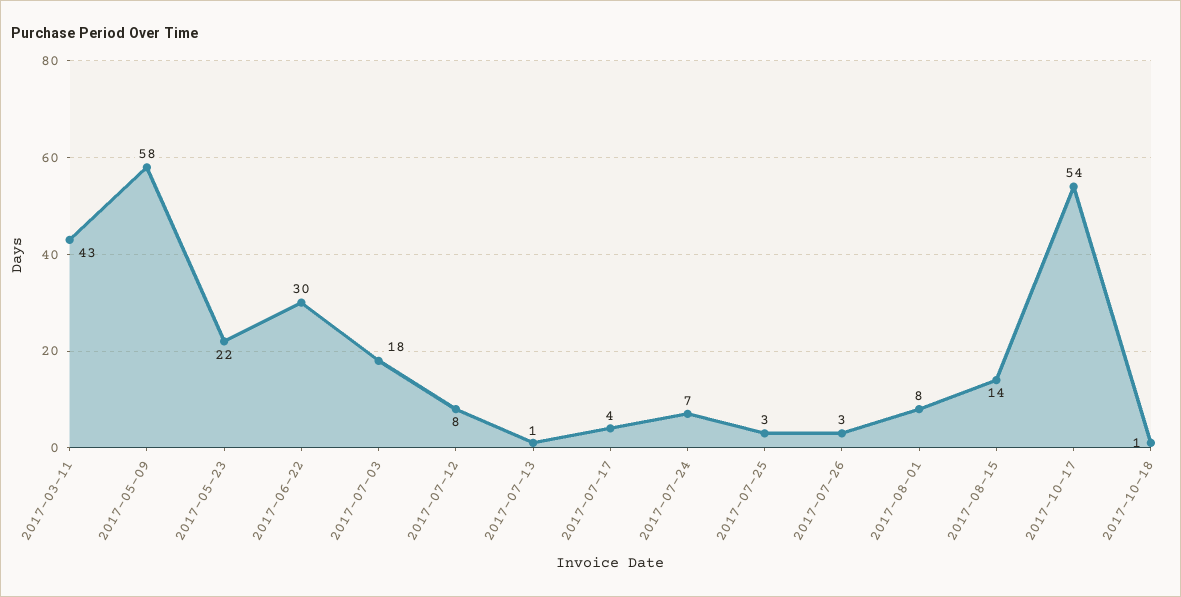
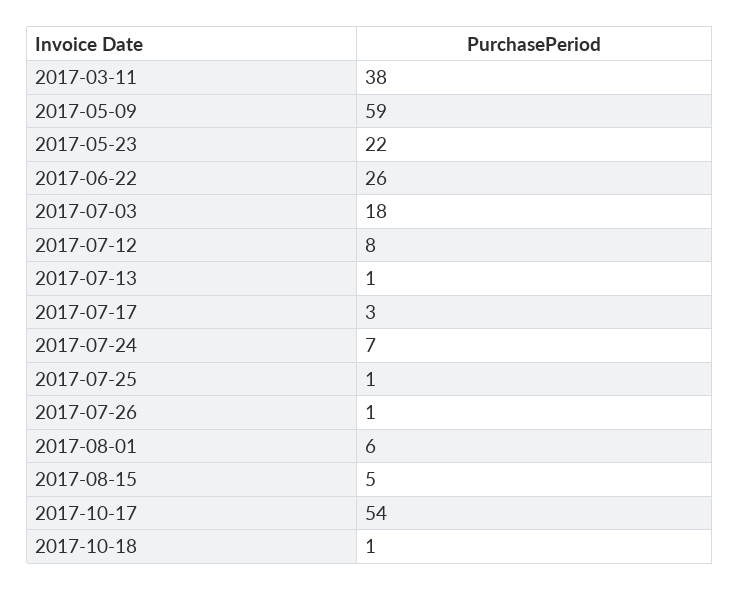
2017-03-11: 43 -> 38
2017-05-09: 58 -> 59
2017-06-22: 30 -> 26
2017-07-17: 4 -> 3
2017-07-25: 3 -> 1
2017-07-26: 3 -> 1
2017-08-01: 8 -> 6
2017-08-15: 14 -> 5

